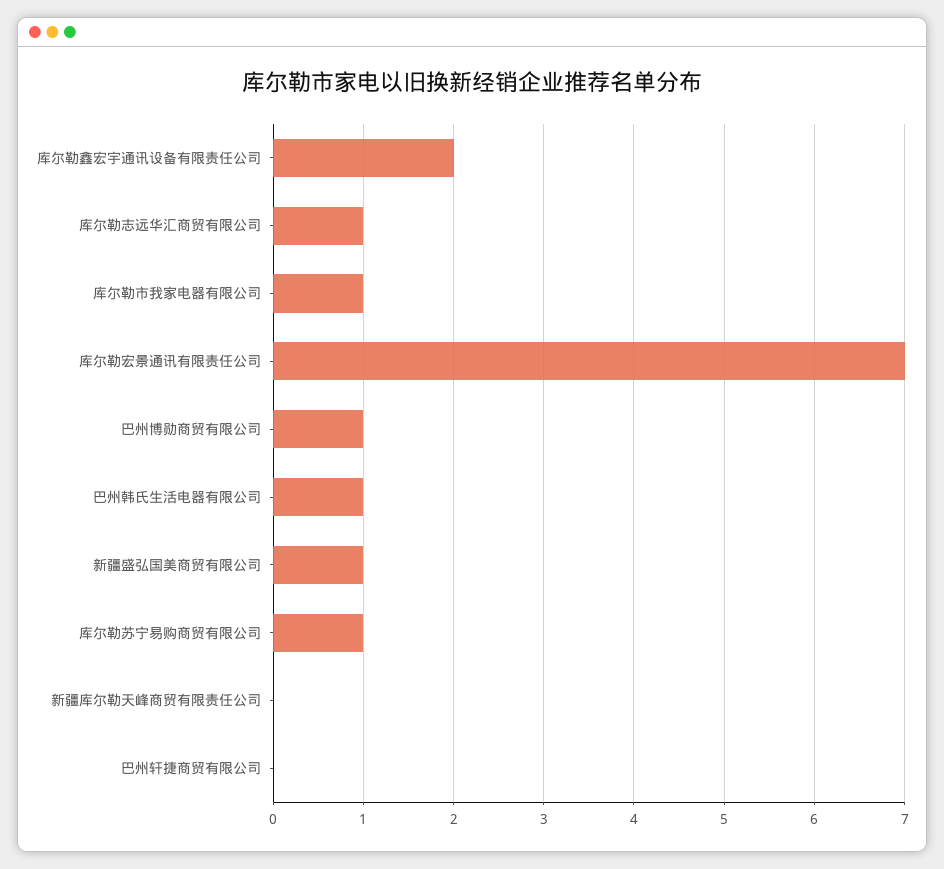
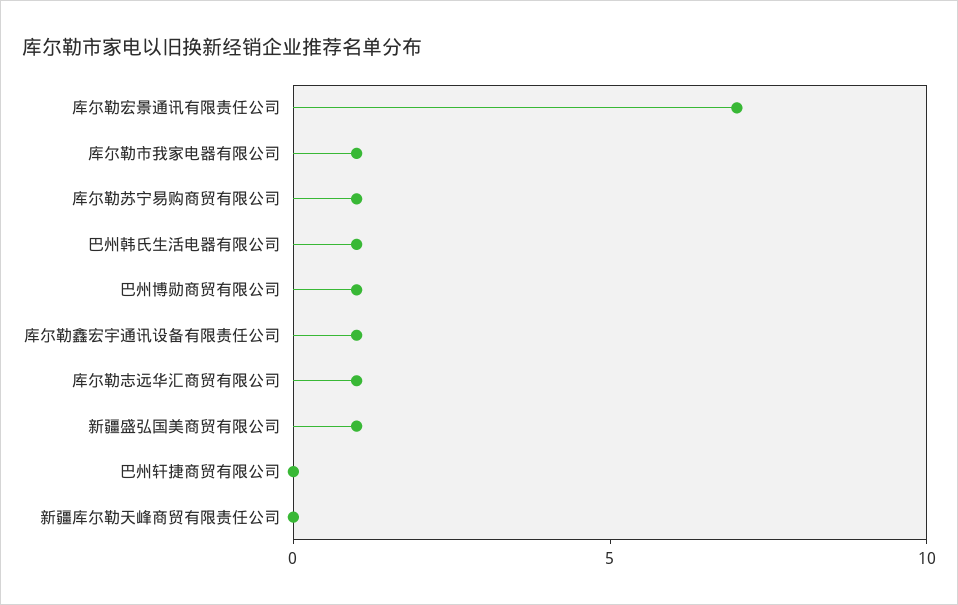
库尔勒鑫宏宇通讯设备有限责任公司: 2 -> 1

